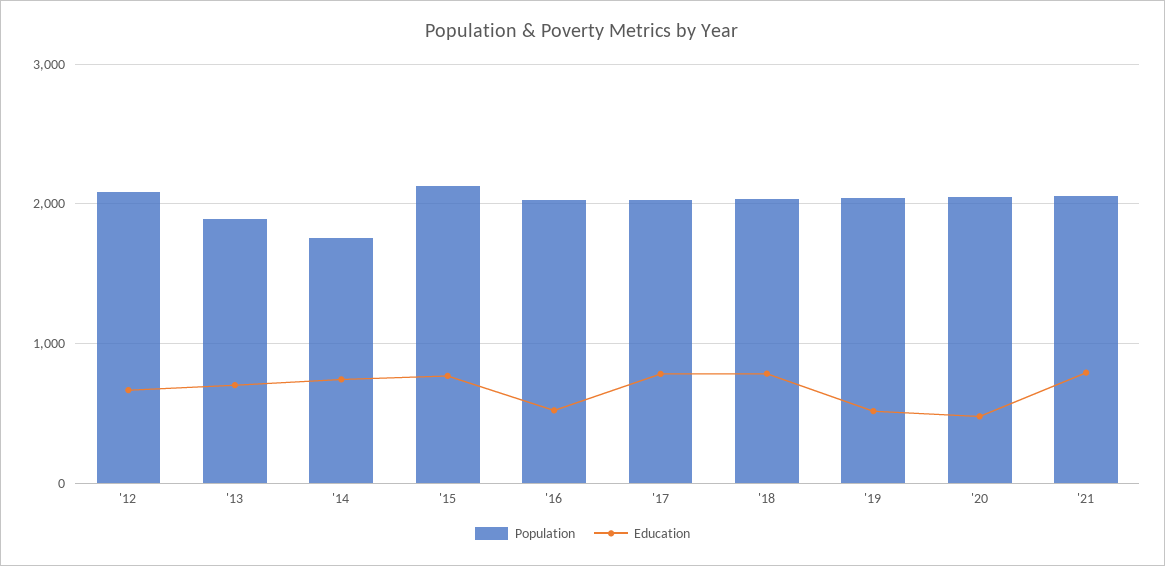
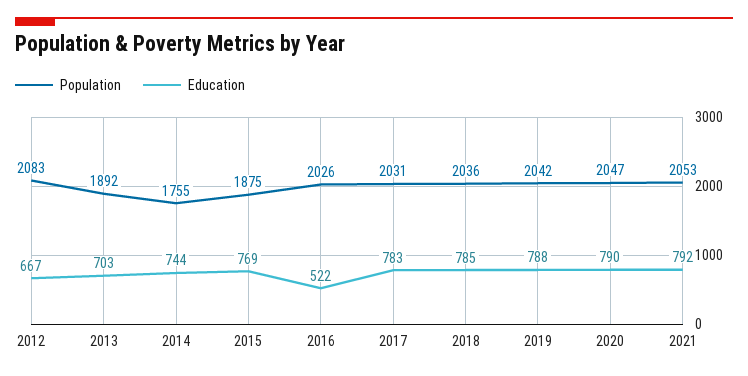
Population, '15: 2100 -> 1875
Education, '19: 500 -> 788
Education, '20: 500 -> 790

